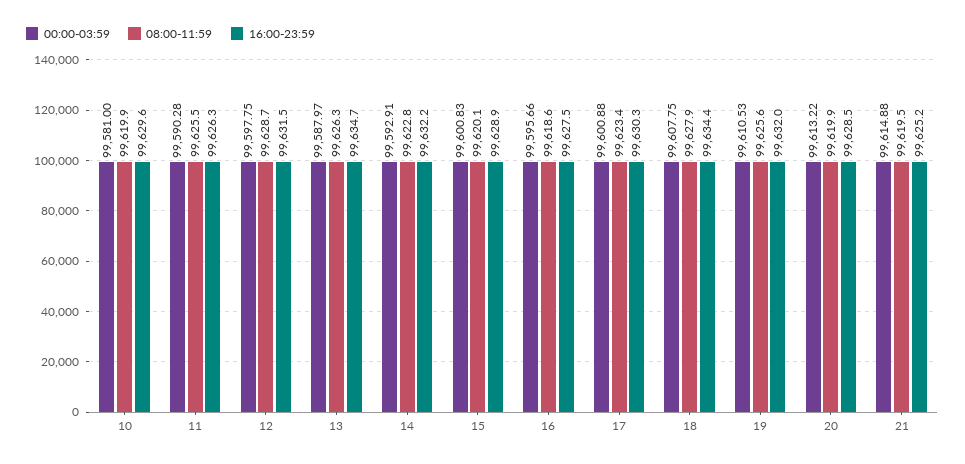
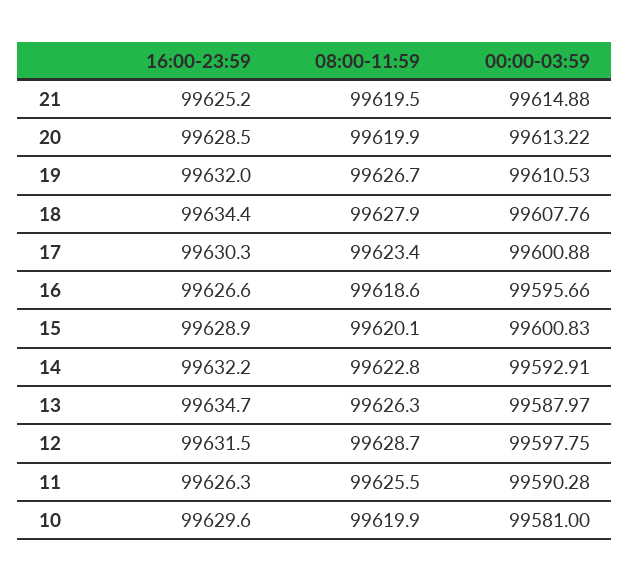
16:00-23:59, 16: 99627.5 -> 99626.6
00:00-03:59, 18: 99607.75 -> 99607.76
08:00-11:59, 19: 99625.6 -> 99626.7

